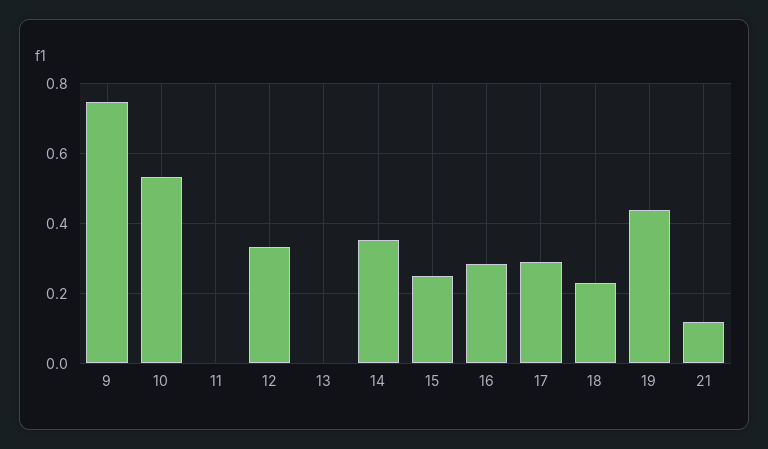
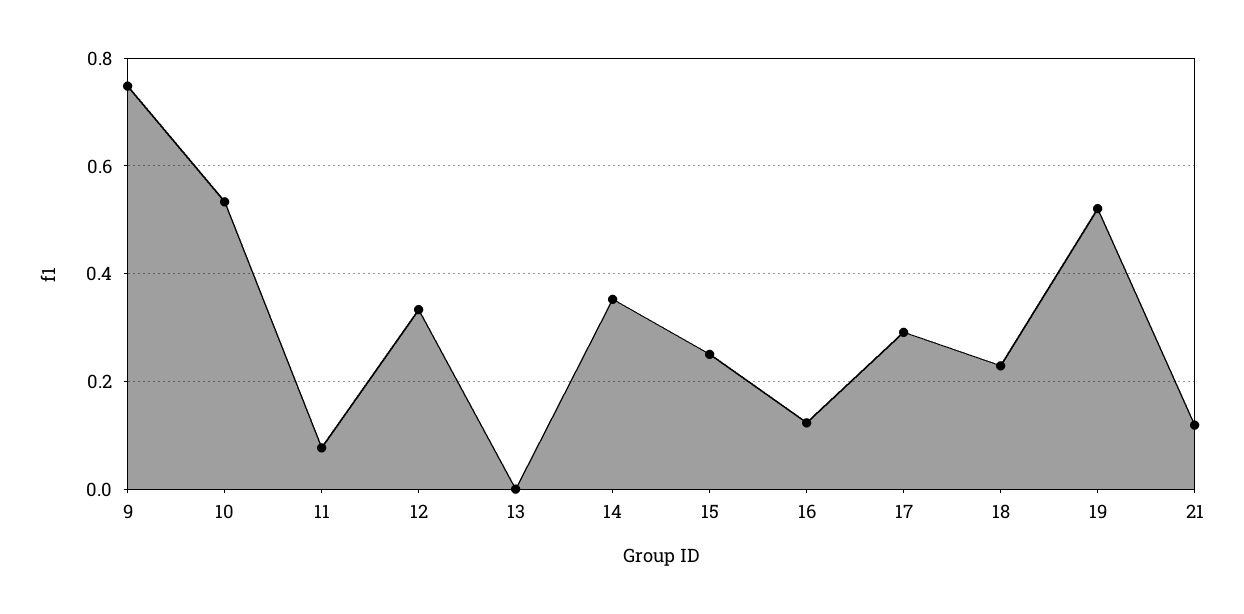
11: 0 -> 0.08
16: 0.28 -> 0.12
19: 0.44 -> 0.52

